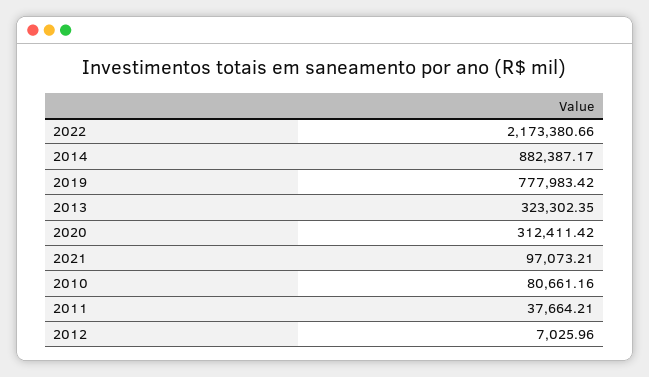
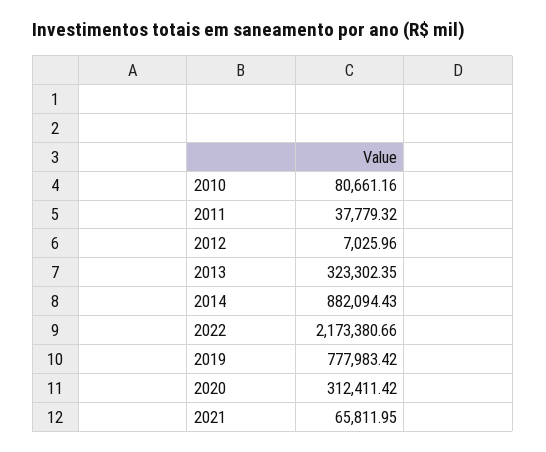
2014: 882387.17 -> 882094.43
2021: 97073.21 -> 65811.95
2011: 37664.21 -> 37779.32

